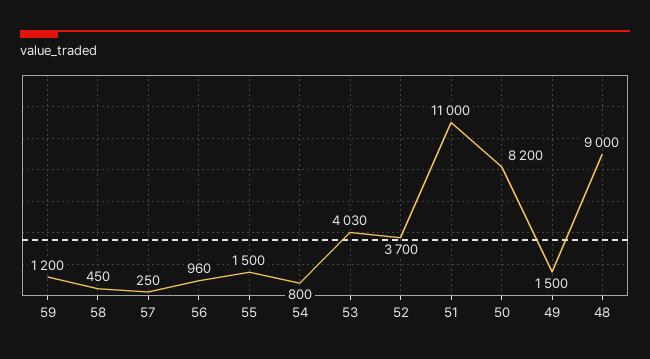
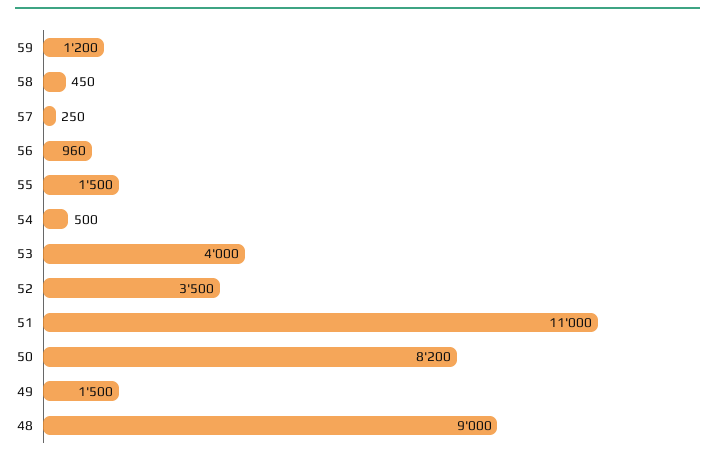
54: 800 -> 500
53: 4030 -> 4000
52: 3700 -> 3500

